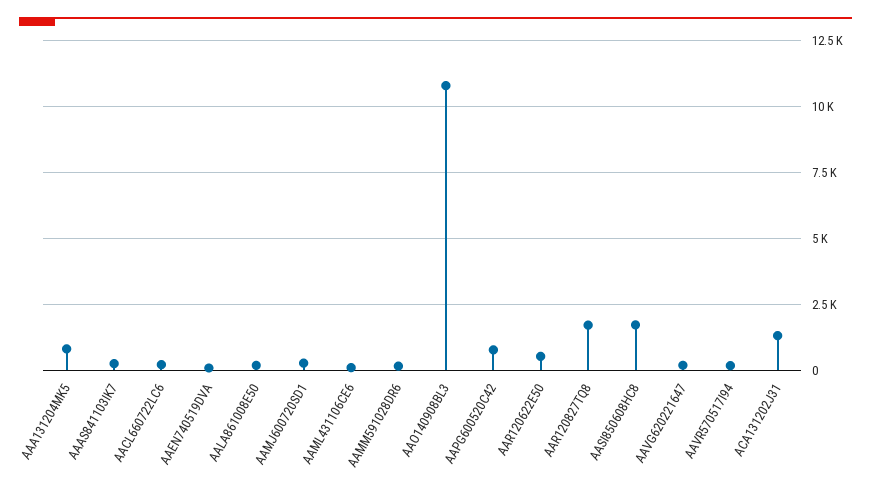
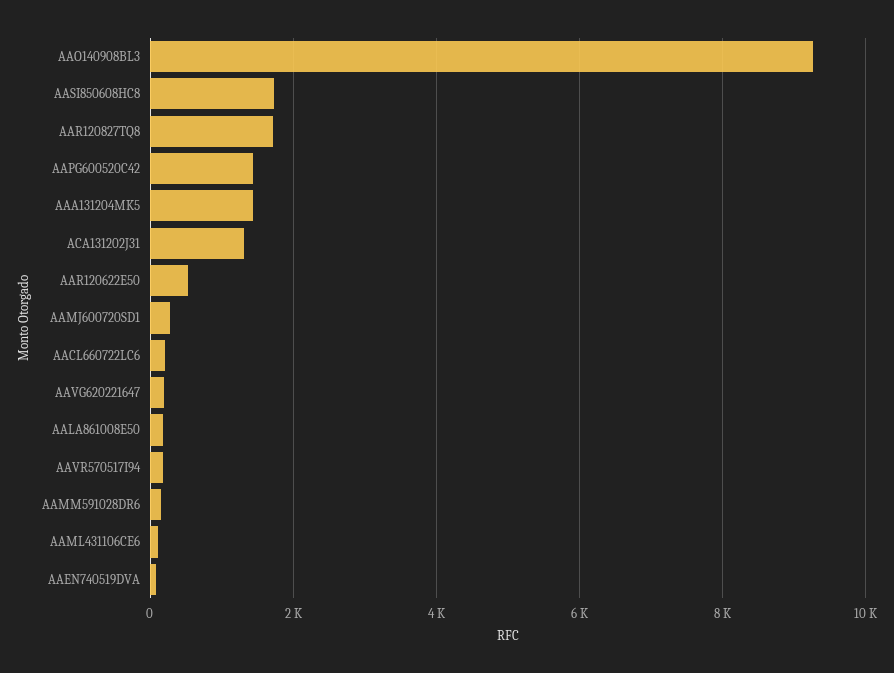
AAA131204MK5: 750 -> 1400
AAAS841103IK7: 250 -> none
AAO140908BL3: 10750 -> 9200
AAPG600520C42: 750 -> 1400

